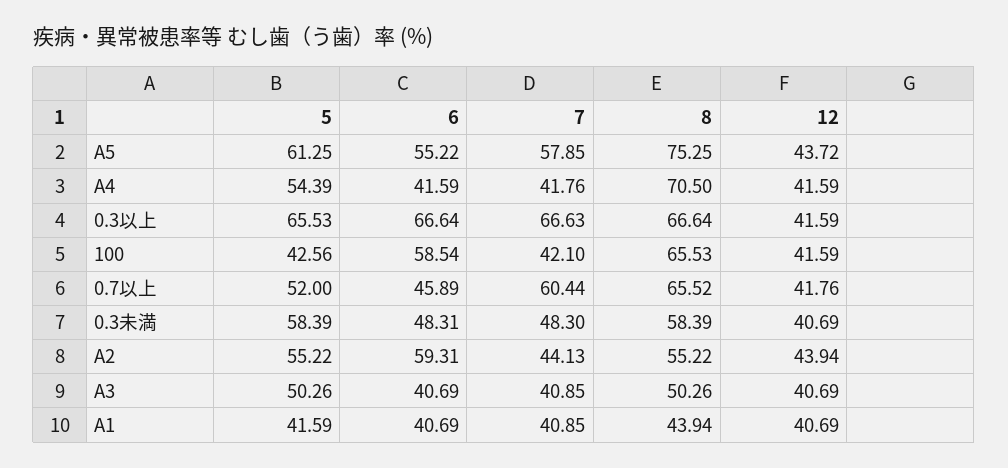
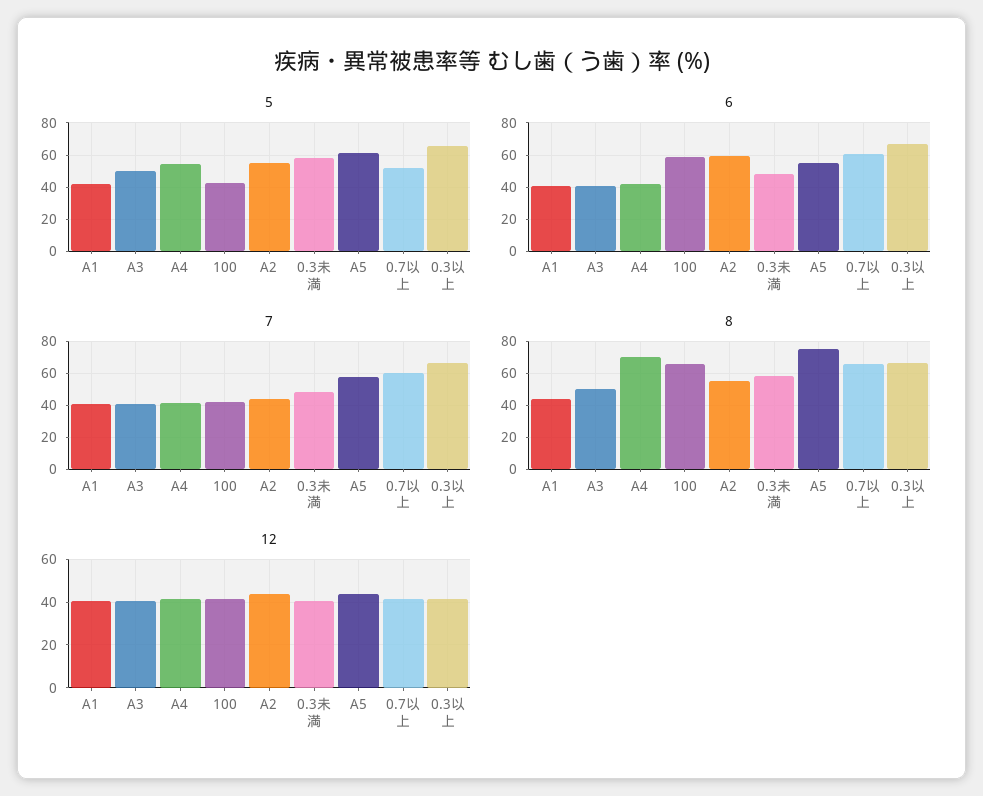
6, 0.7以上: 45.89 -> 60

